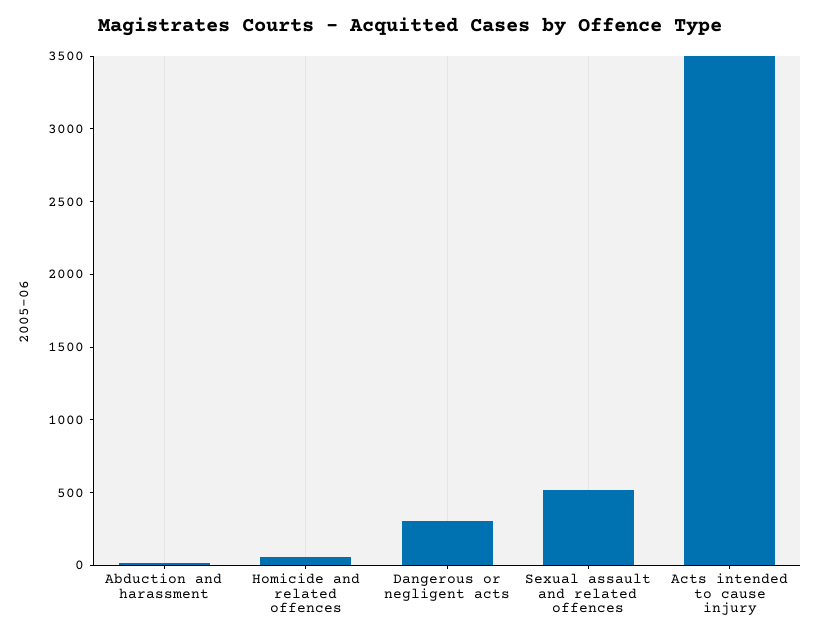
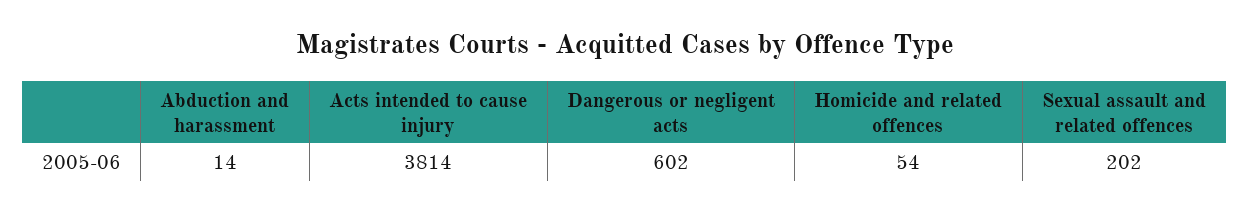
Dangerous or negligent acts: 300 -> 602
Sexual assault and related offences: 500 -> 202
Acts intended to cause injury: 3500 -> 3814

